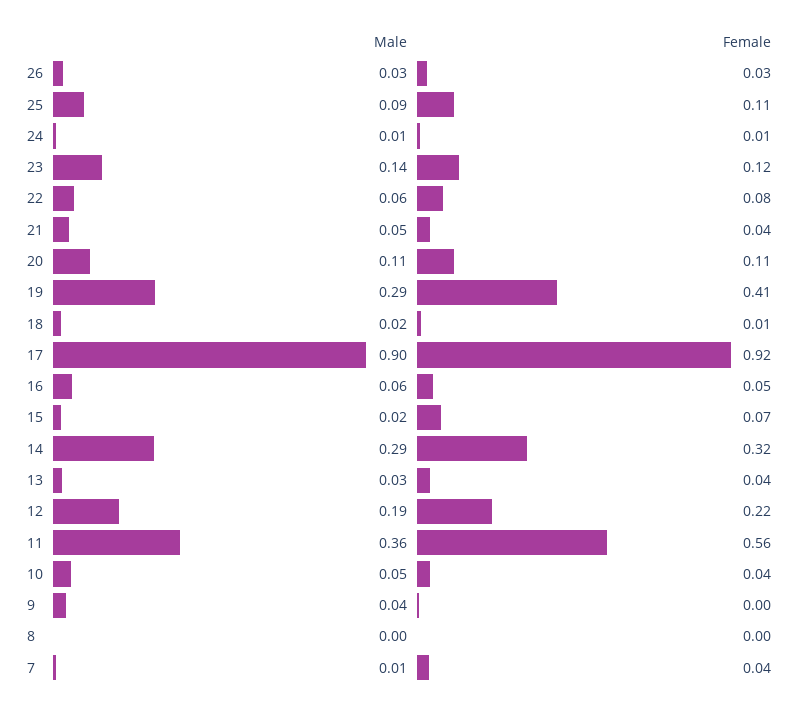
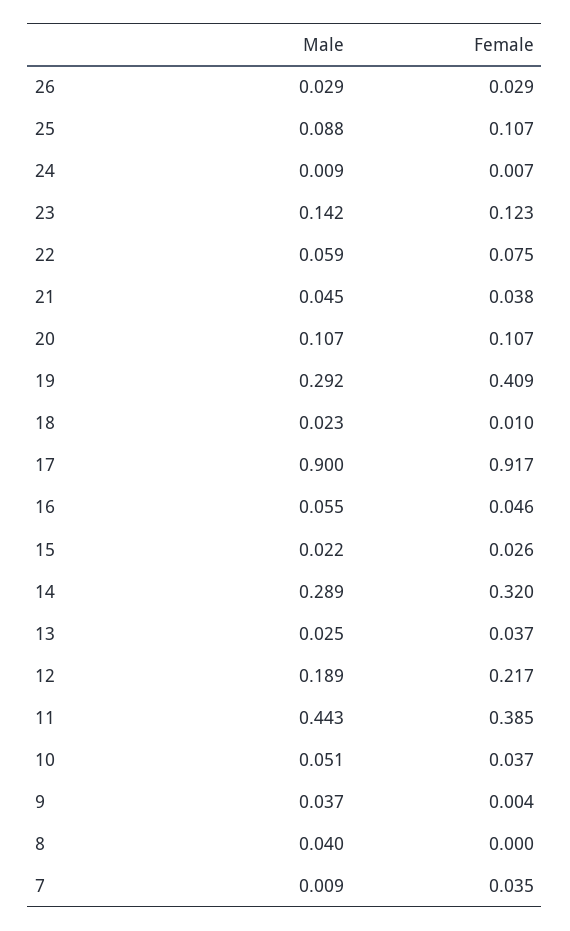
Female, 15: 0.07 -> 0.026
Male, 11: 0.36 -> 0.443
Female, 11: 0.56 -> 0.385
Male, 8: 0 -> 0.04

